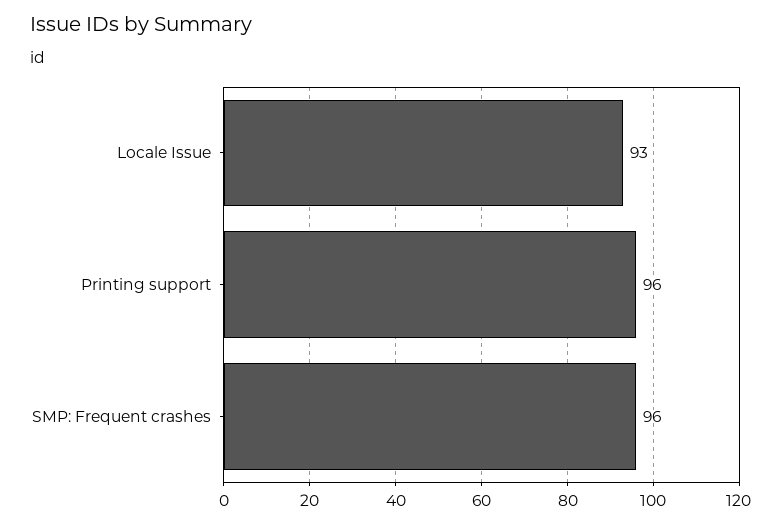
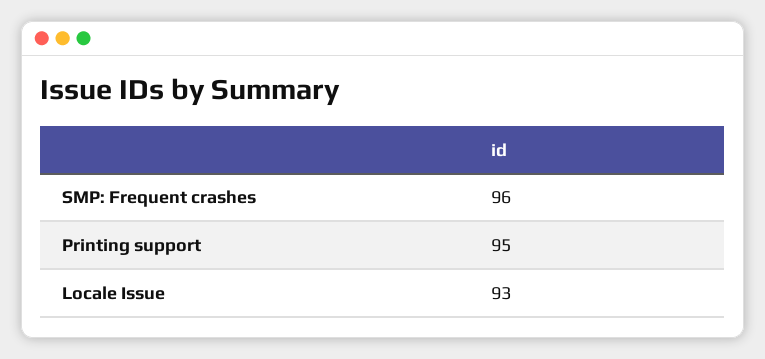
Printing support: 96 -> 95

